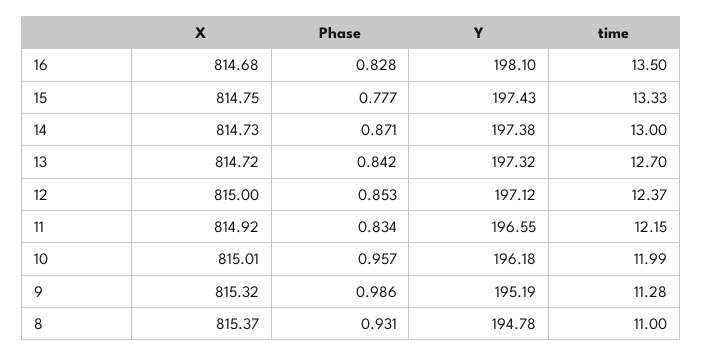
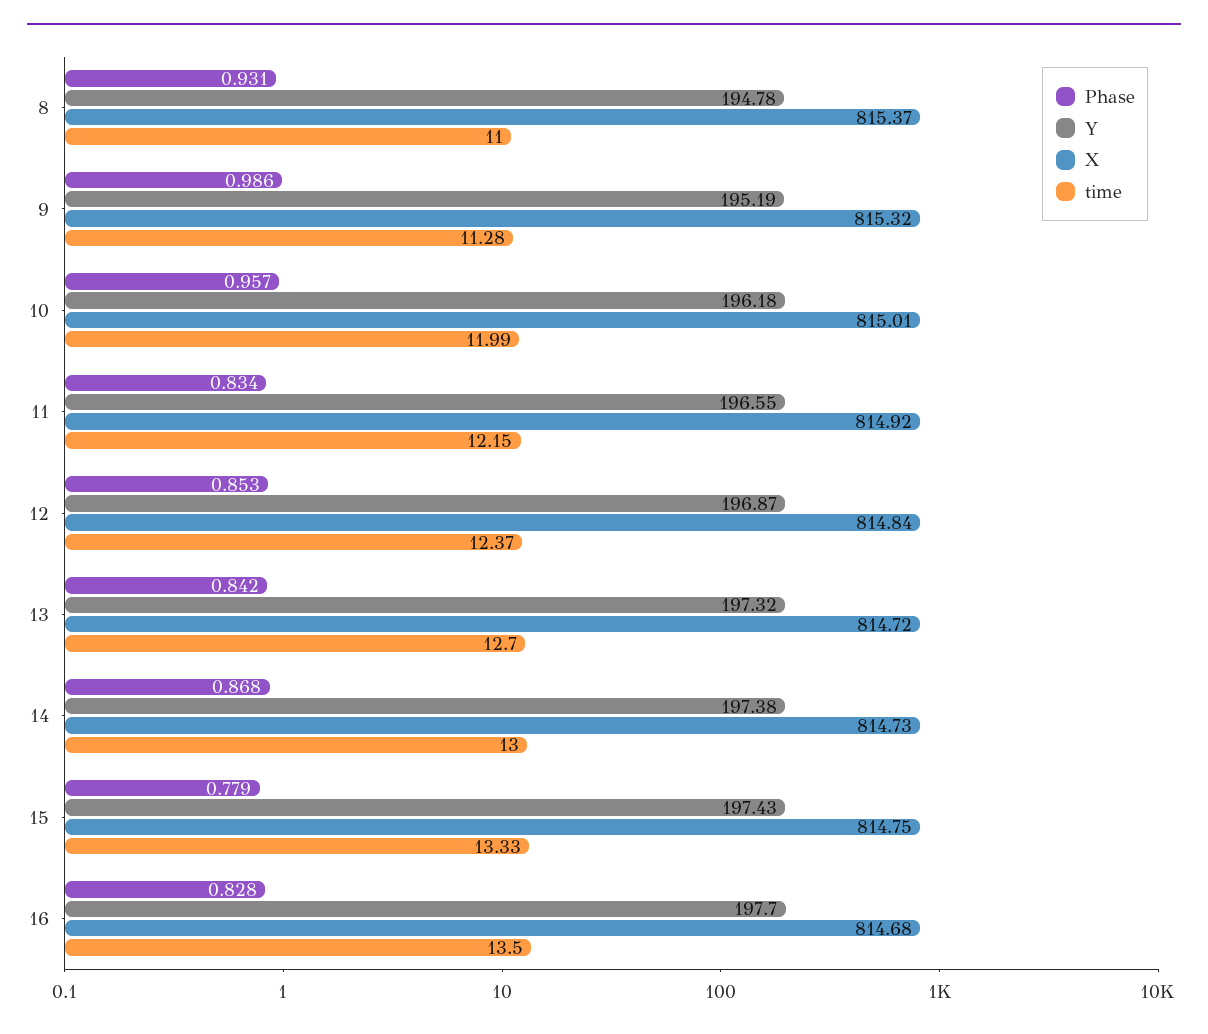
Y, 16: 198.1 -> 197.7
Phase, 15: 0.777 -> 0.779
Phase, 14: 0.871 -> 0.868
X, 12: 815 -> 814.84
Y, 12: 197.12 -> 196.87

